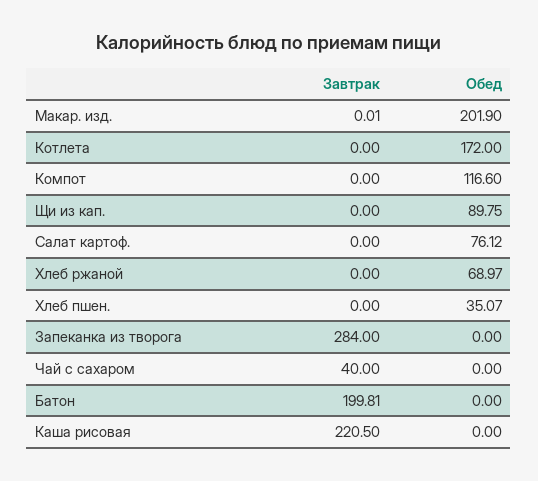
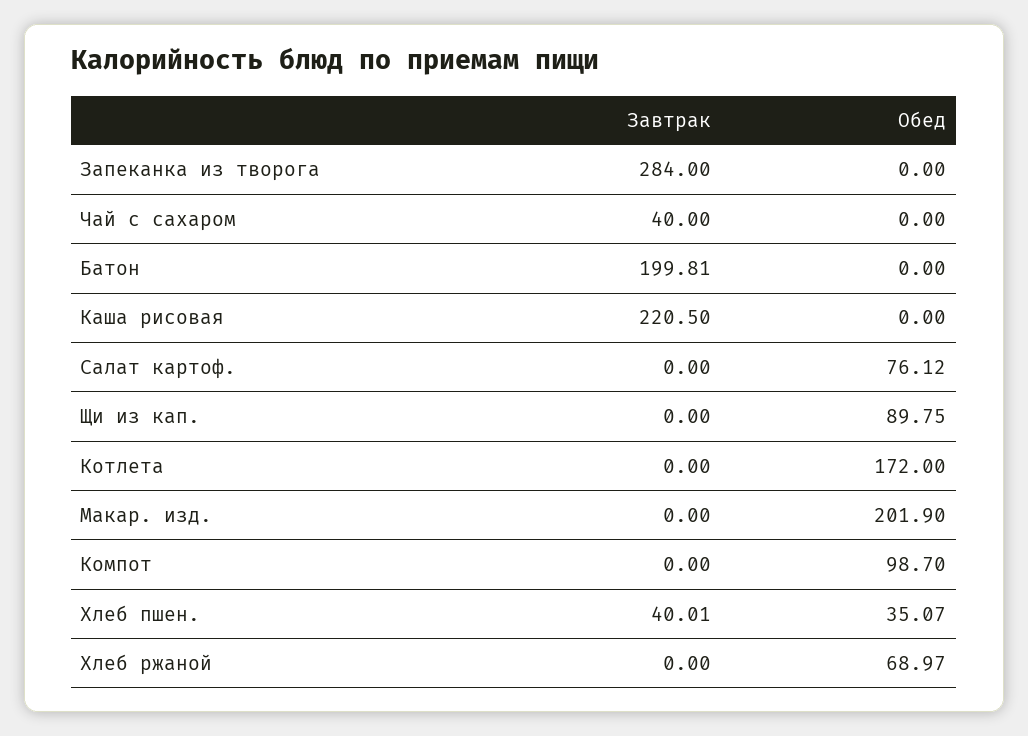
Завтрак, Макар. изд.: 0.01 -> 0
Обед, Компот: 116.6 -> 98.7
Завтрак, Хлеб пшен.: 0 -> 40.01

